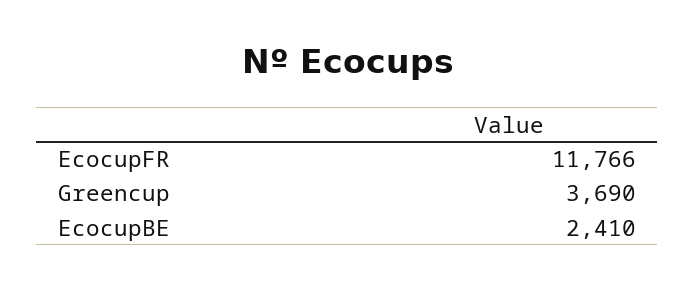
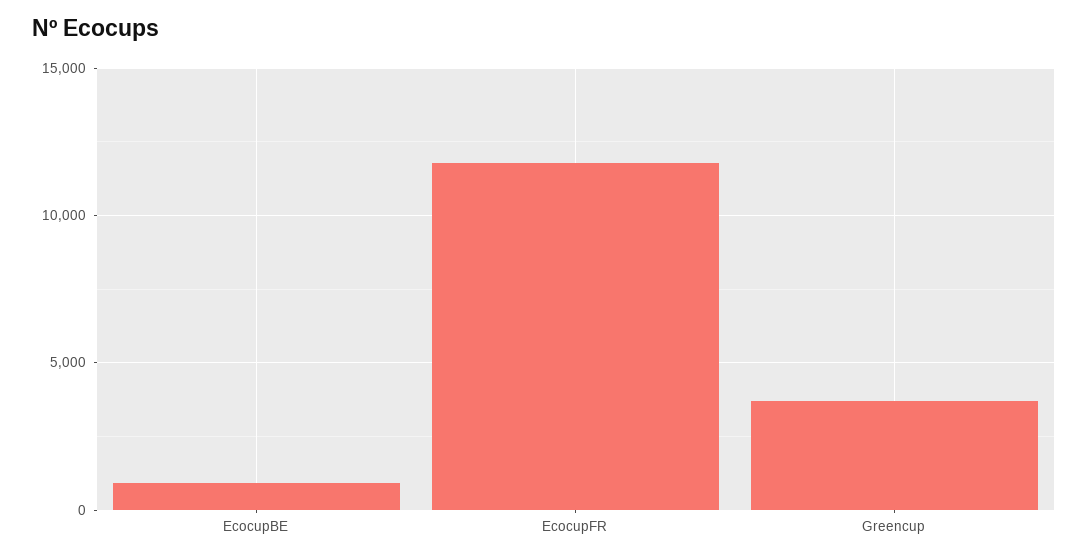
EcocupBE: 2410 -> 1000

